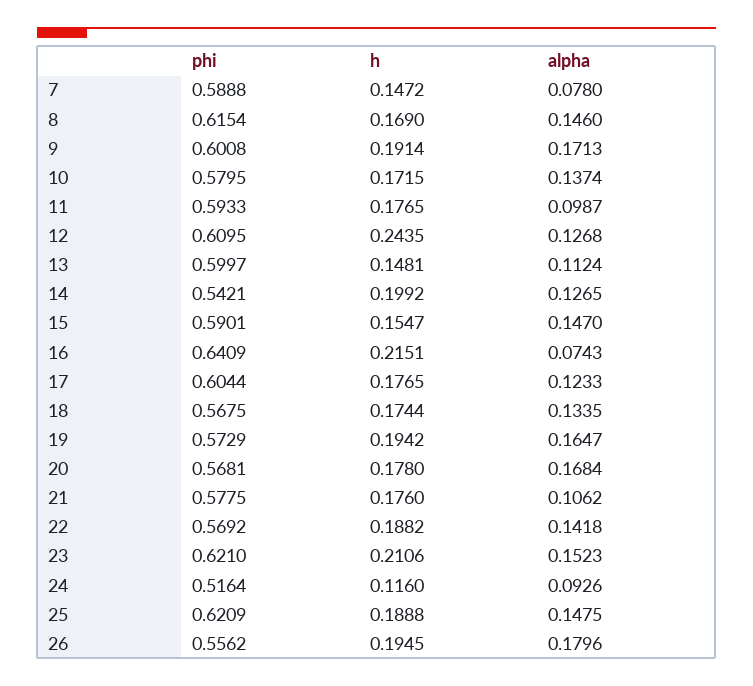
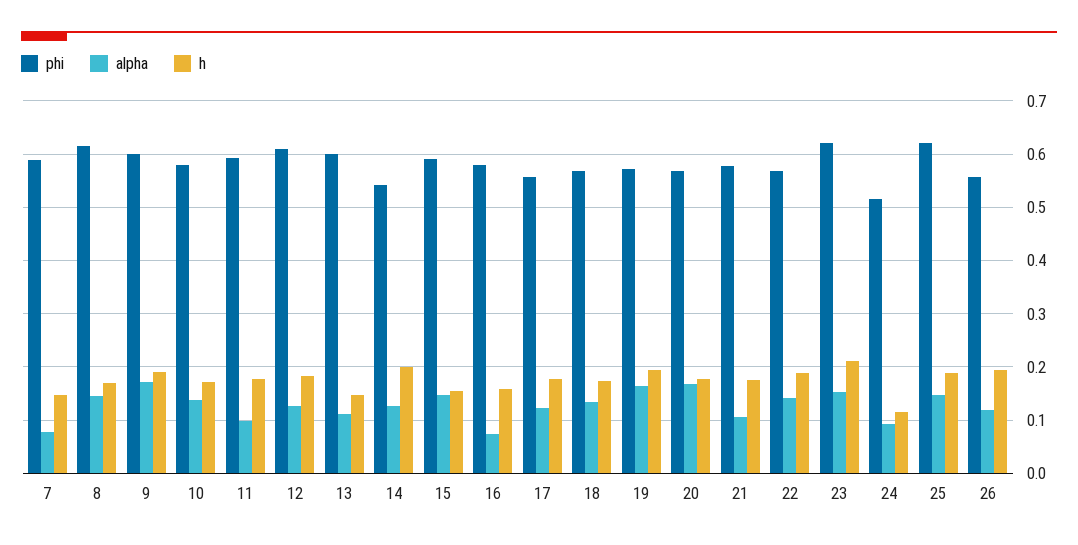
h, 12: 0.2435 -> 0.18
phi, 16: 0.6409 -> 0.58
h, 16: 0.2151 -> 0.16
phi, 17: 0.6044 -> 0.56
alpha, 26: 0.1796 -> 0.12

